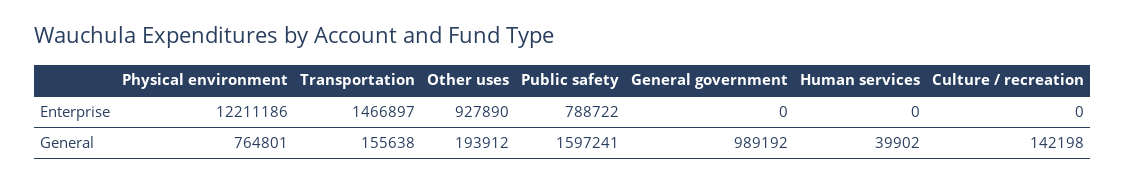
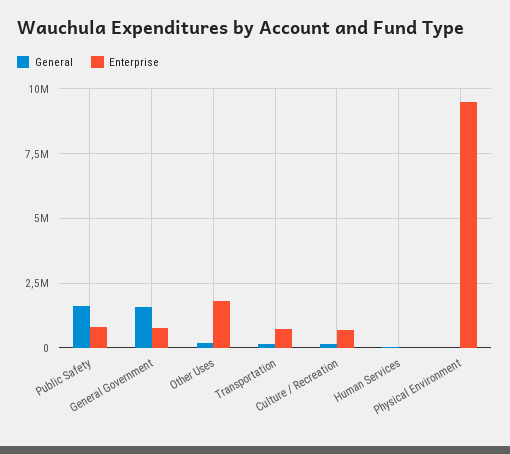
Enterprise, Physical environment: 12211186 -> 9500000
Enterprise, Transportation: 1466897 -> 750000
Enterprise, Other uses: 927890 -> 1750000
Enterprise, General government: 0 -> 750000
Enterprise, Culture / recreation: 0 -> 750000
General, Physical environment: 764801 -> 0
General, General government: 989192 -> 1500000

